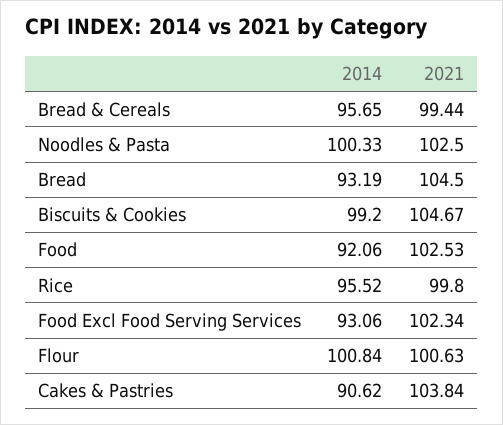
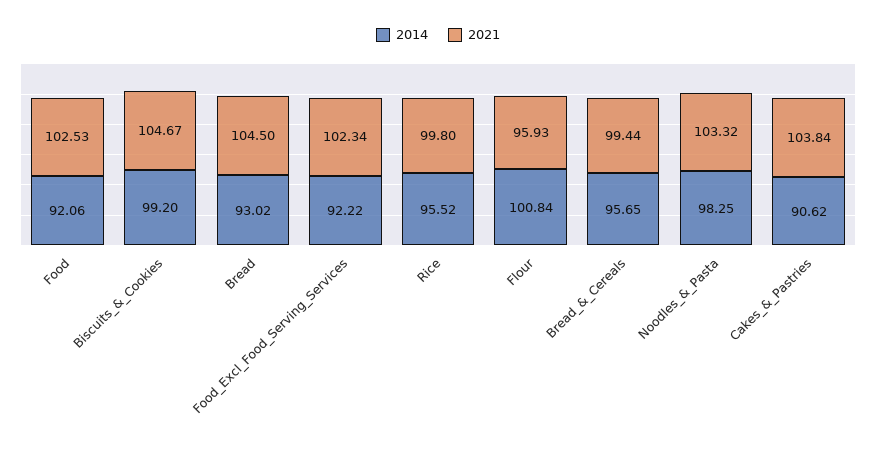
2014, Noodles & Pasta: 100.33 -> 98.25
2021, Noodles & Pasta: 102.5 -> 103.32
2014, Bread: 93.19 -> 93.02
2014, Food Excl Food Serving Services: 93.06 -> 92.22
2021, Flour: 100.63 -> 95.93

